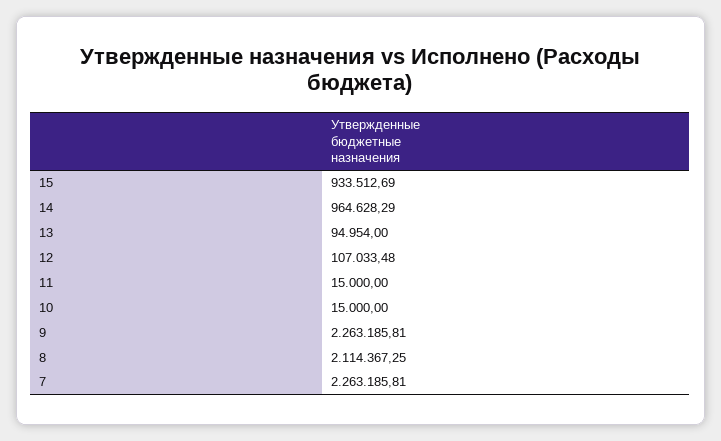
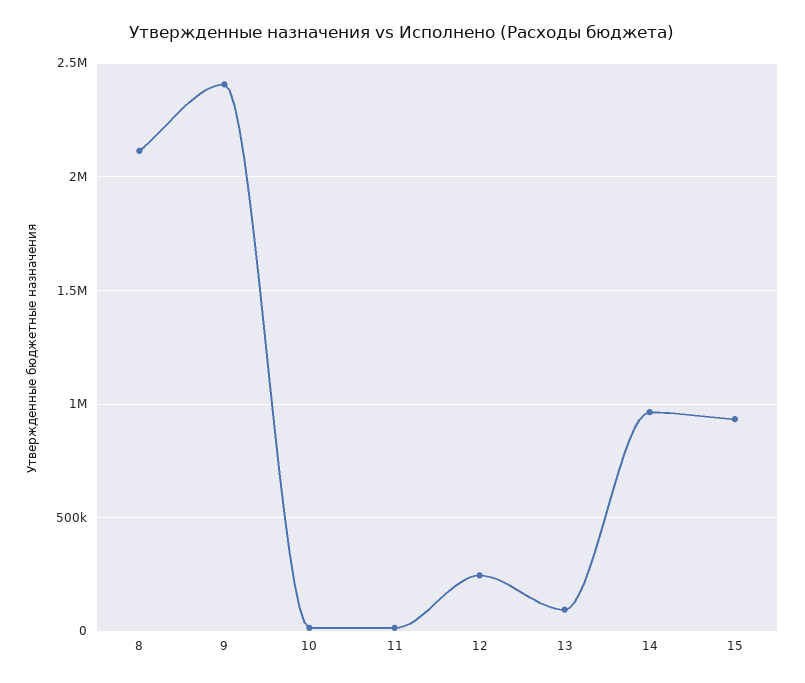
12: 107033.48 -> 250000
9: 2263185.81 -> 2400000
7: 2263185.81 -> none

